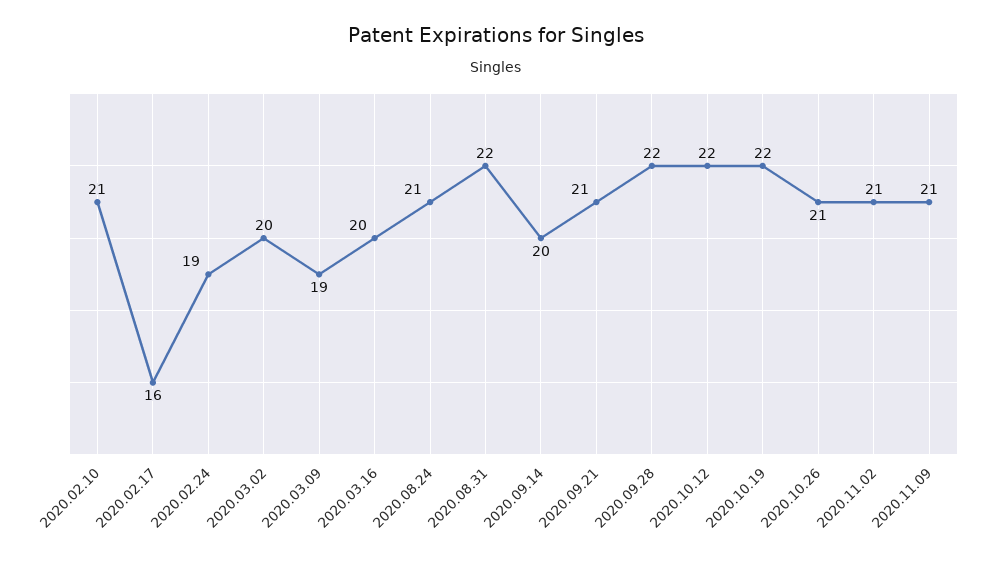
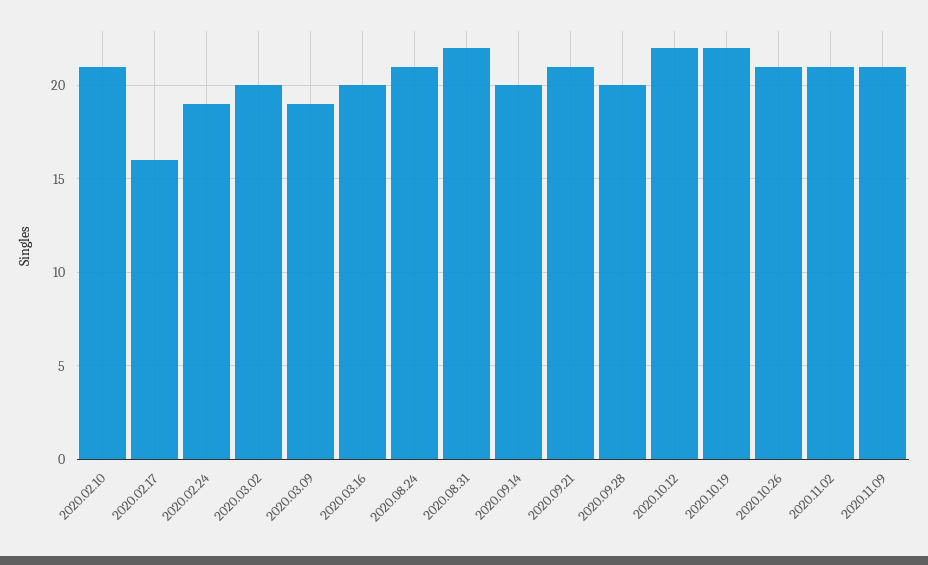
2020.09.28: 22 -> 20

